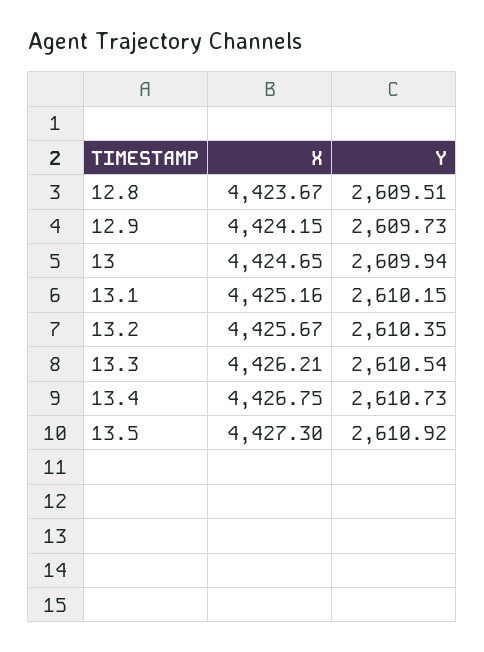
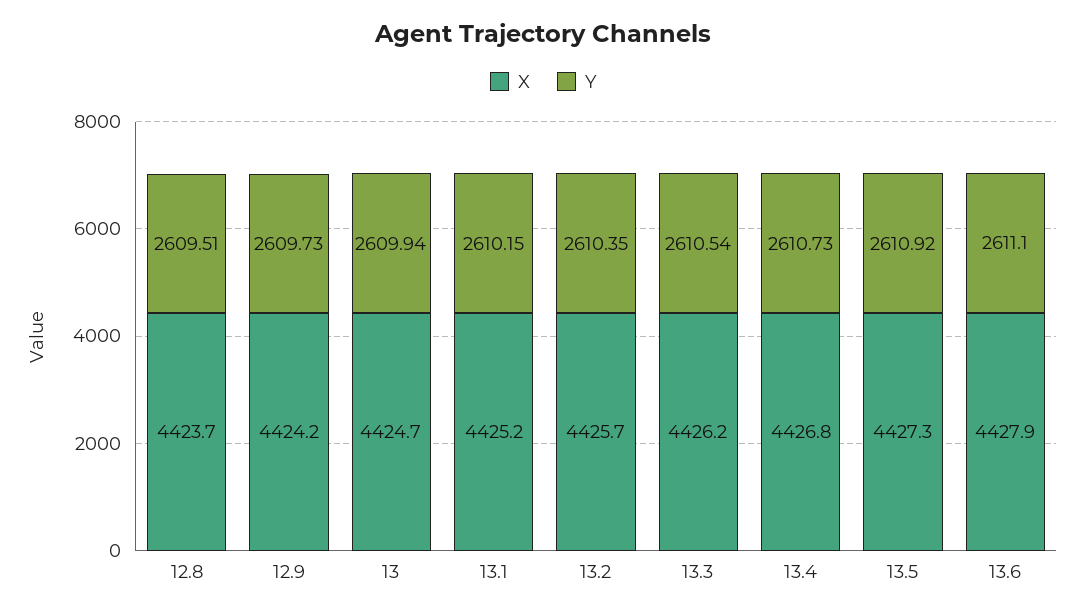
X, 13.6: none -> 4427.9
Y, 13.6: none -> 2611.1

